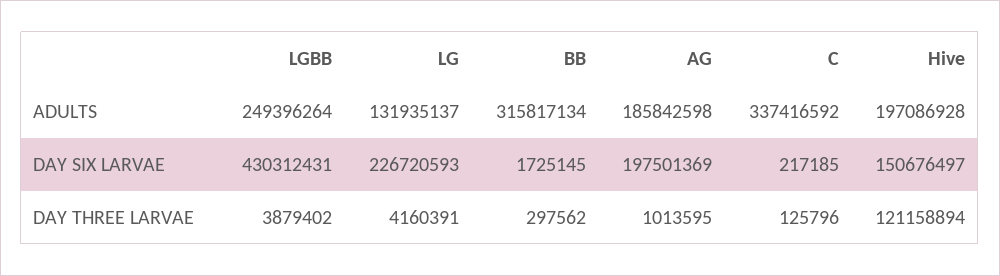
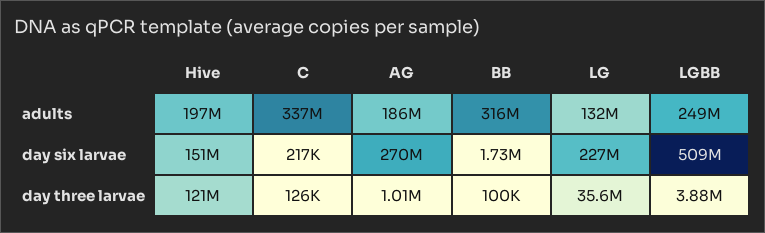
LGBB, DAY SIX LARVAE: 430312431 -> 509000000
AG, DAY SIX LARVAE: 197501369 -> 270000000
LG, DAY THREE LARVAE: 4160391 -> 35600000
BB, DAY THREE LARVAE: 297562 -> 100000

